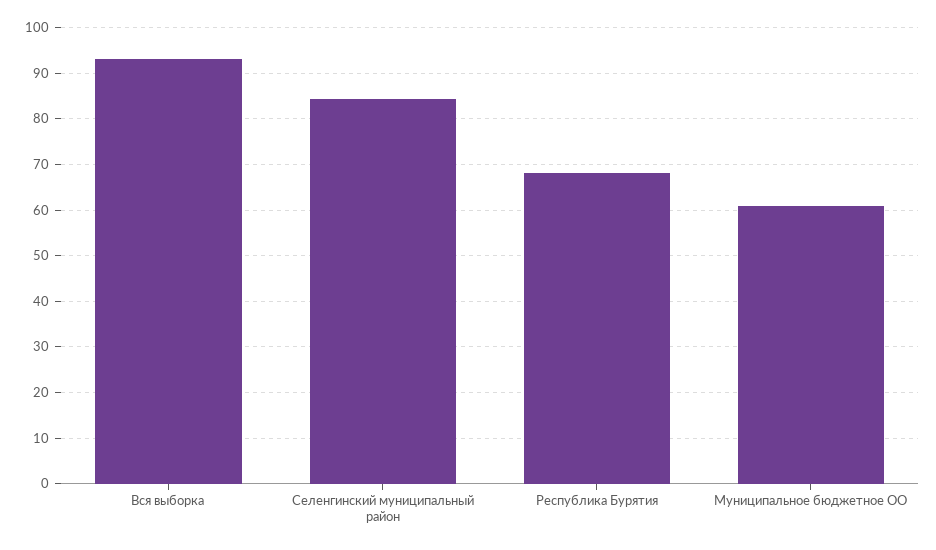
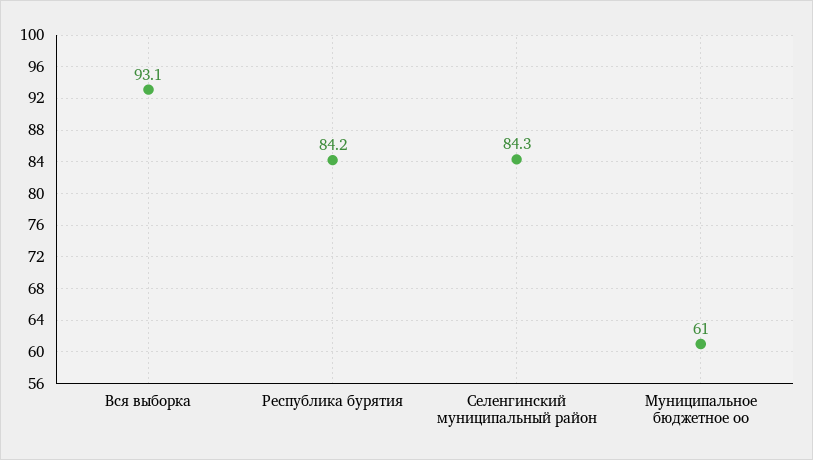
Республика Бурятия: 68 -> 84.2

